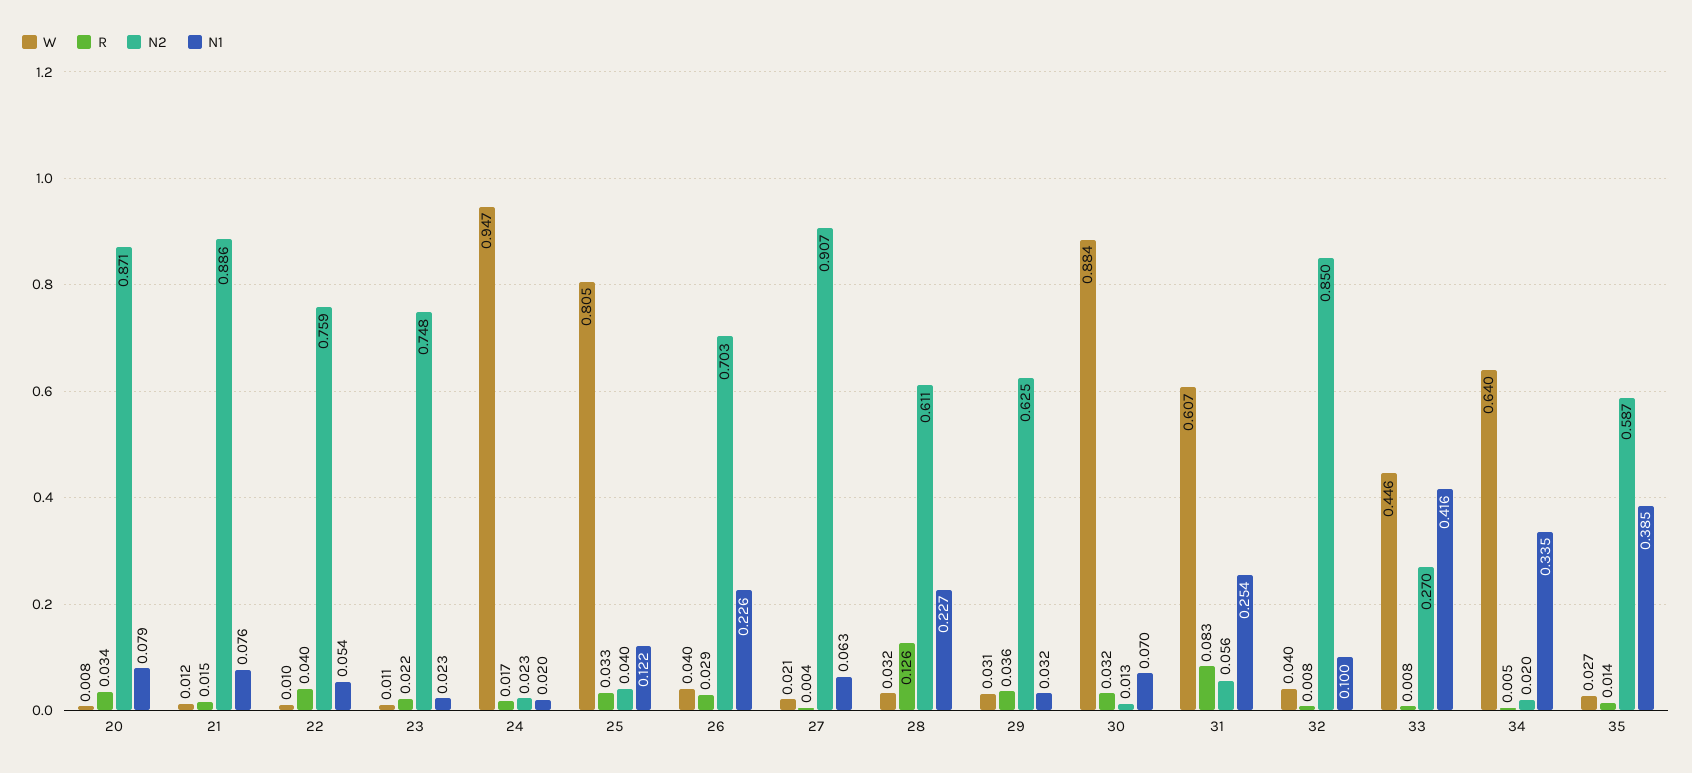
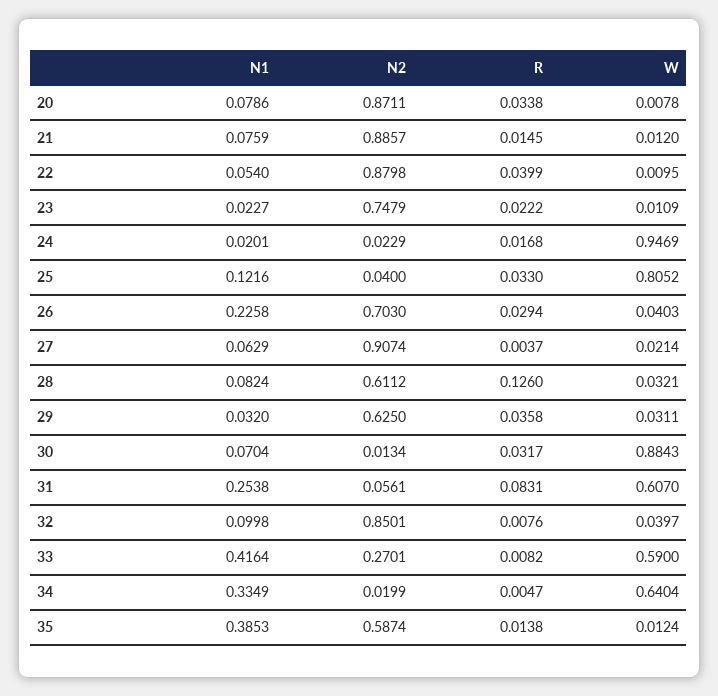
N2, 22: 0.759 -> 0.8798
N1, 28: 0.227 -> 0.0824
W, 33: 0.446 -> 0.59
W, 35: 0.027 -> 0.0124

